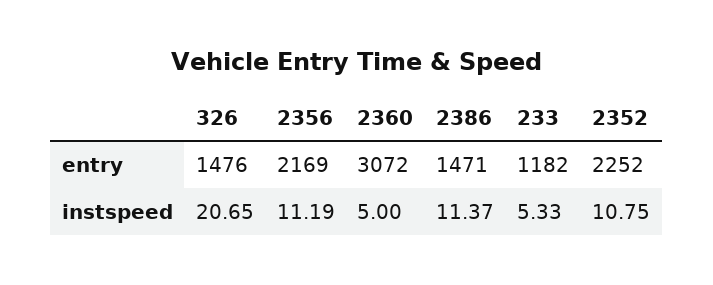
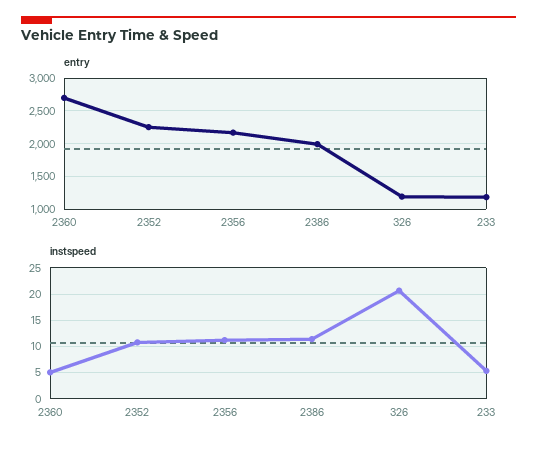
entry, 326: 1476 -> 1200
entry, 2360: 3072 -> 2700
entry, 2386: 1471 -> 2000

